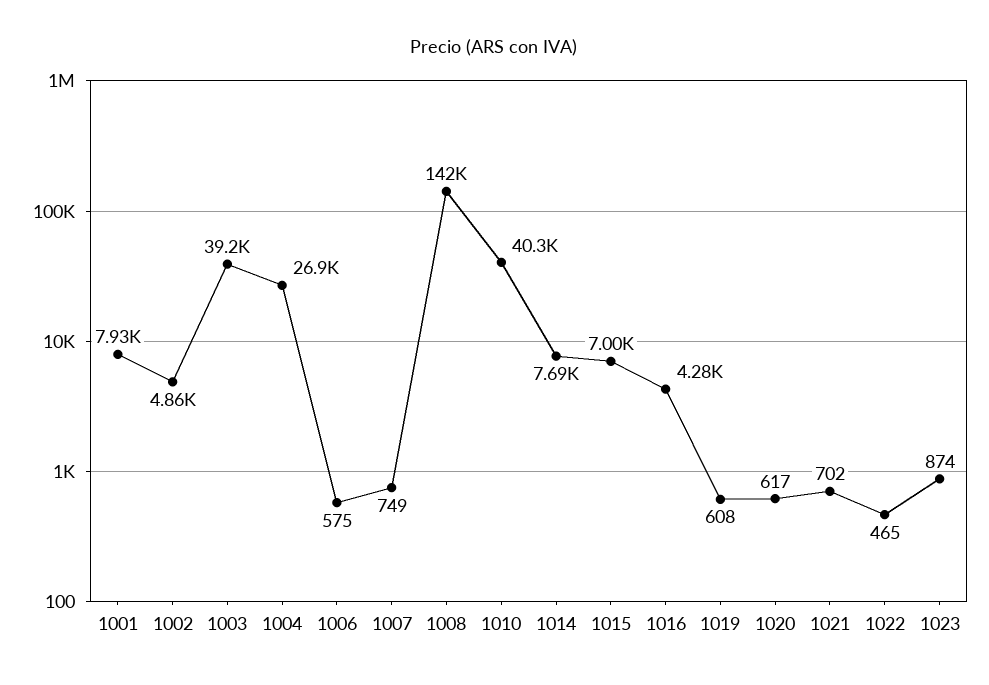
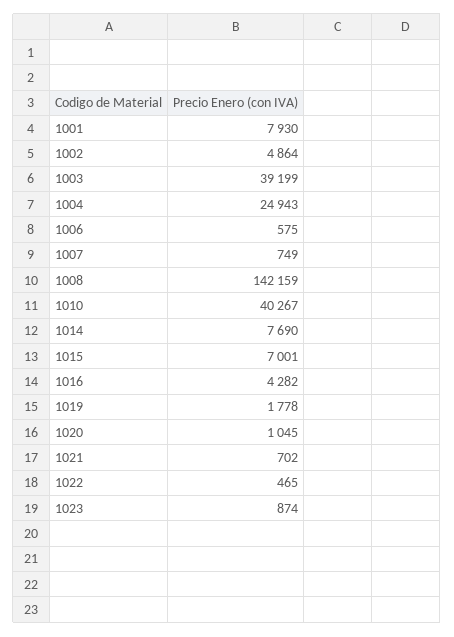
1004: 26900 -> 24943
1019: 608 -> 1778
1020: 617 -> 1045

